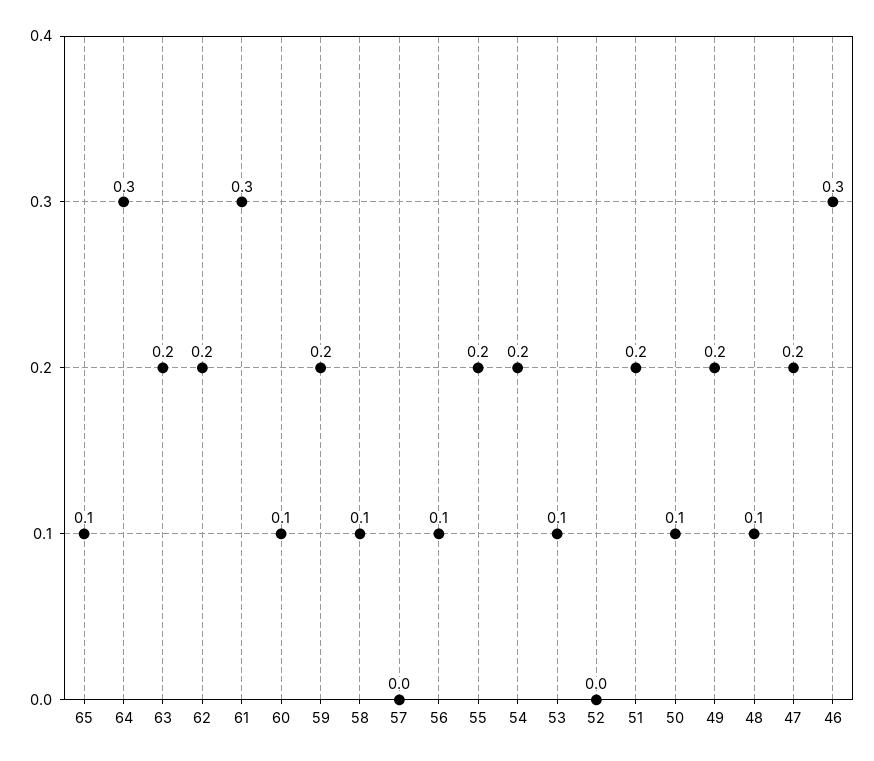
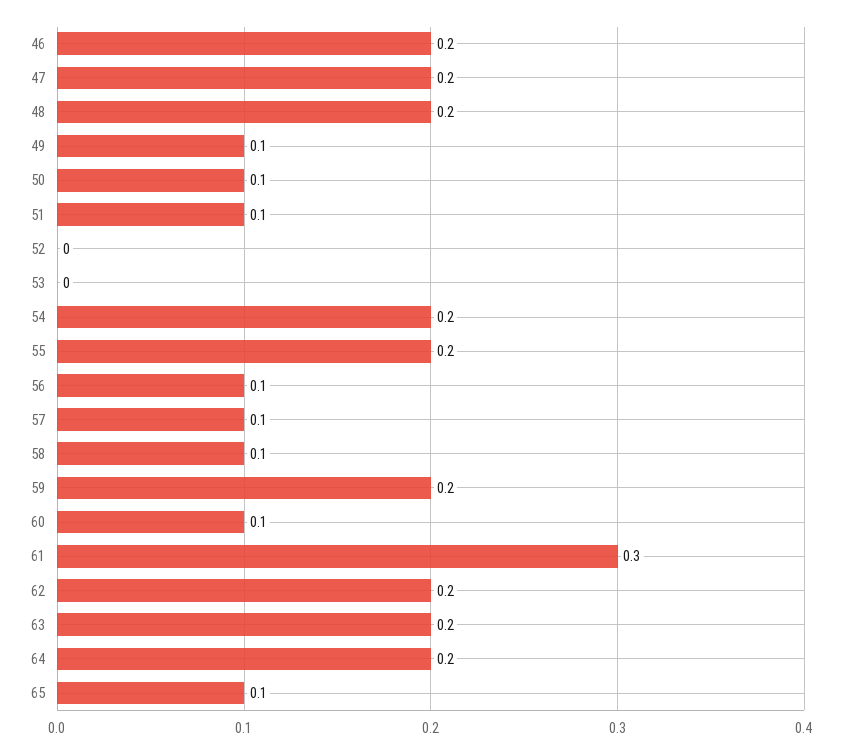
64: 0.3 -> 0.2
57: 0 -> 0.1
53: 0.1 -> 0
51: 0.2 -> 0.1
49: 0.2 -> 0.1
48: 0.1 -> 0.2
46: 0.3 -> 0.2

